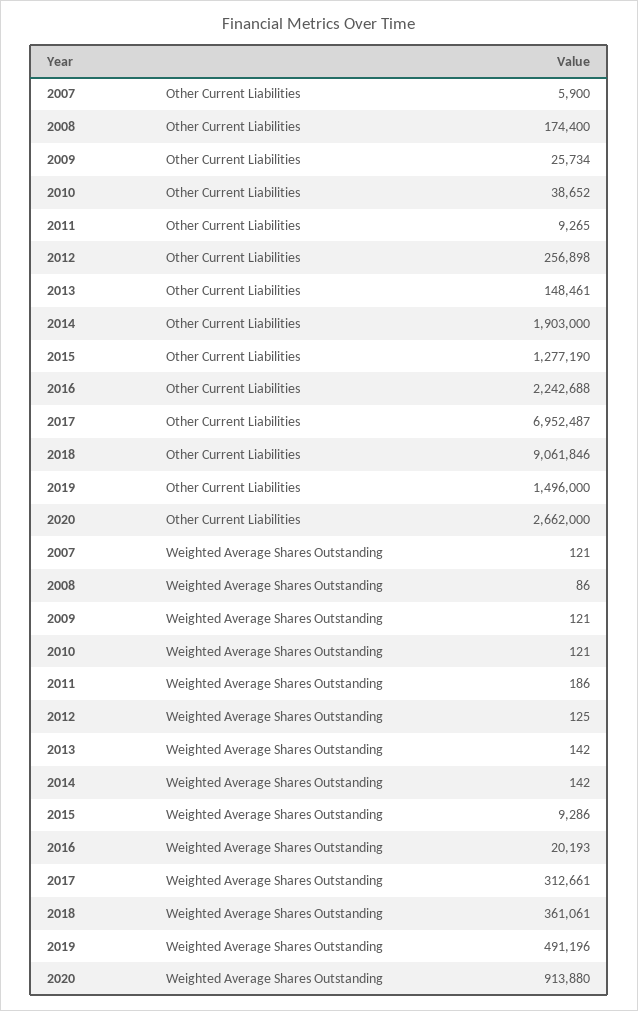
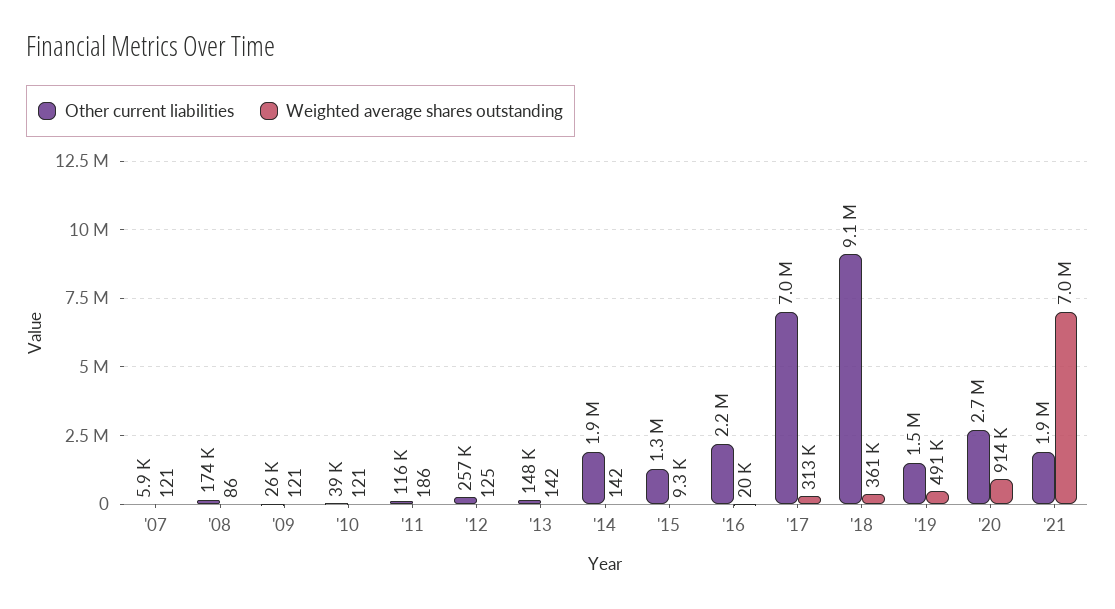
Other Current Liabilities, 2011: 9265 -> 116000
Other Current Liabilities, '21: none -> 1900000
Weighted Average Shares Outstanding, '21: none -> 7000000

